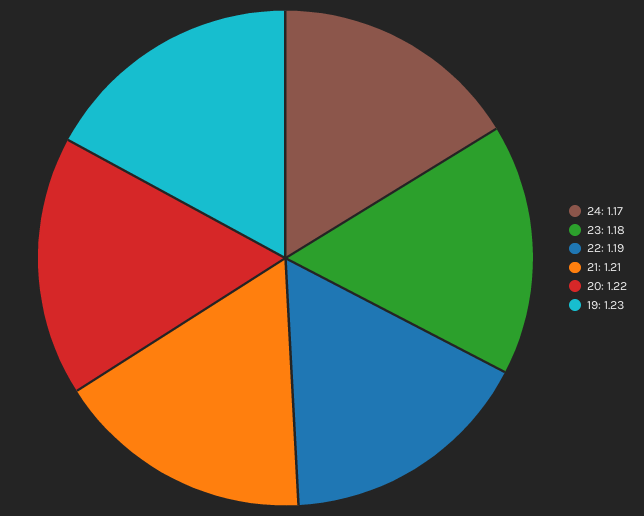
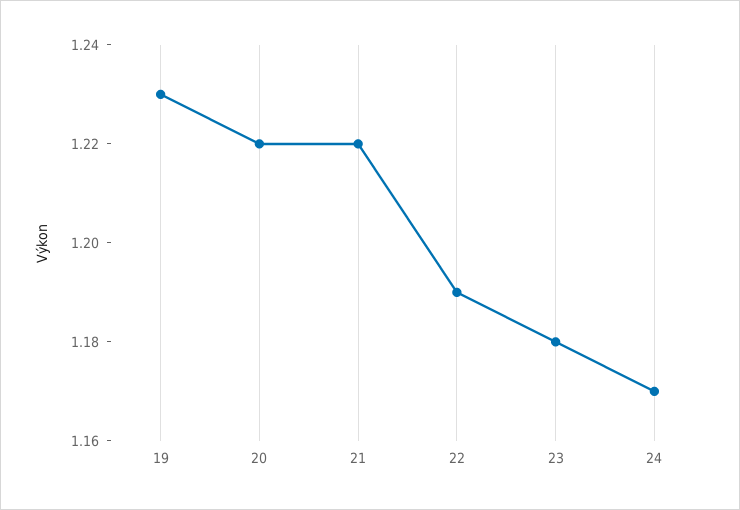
21: 1.21 -> 1.22

